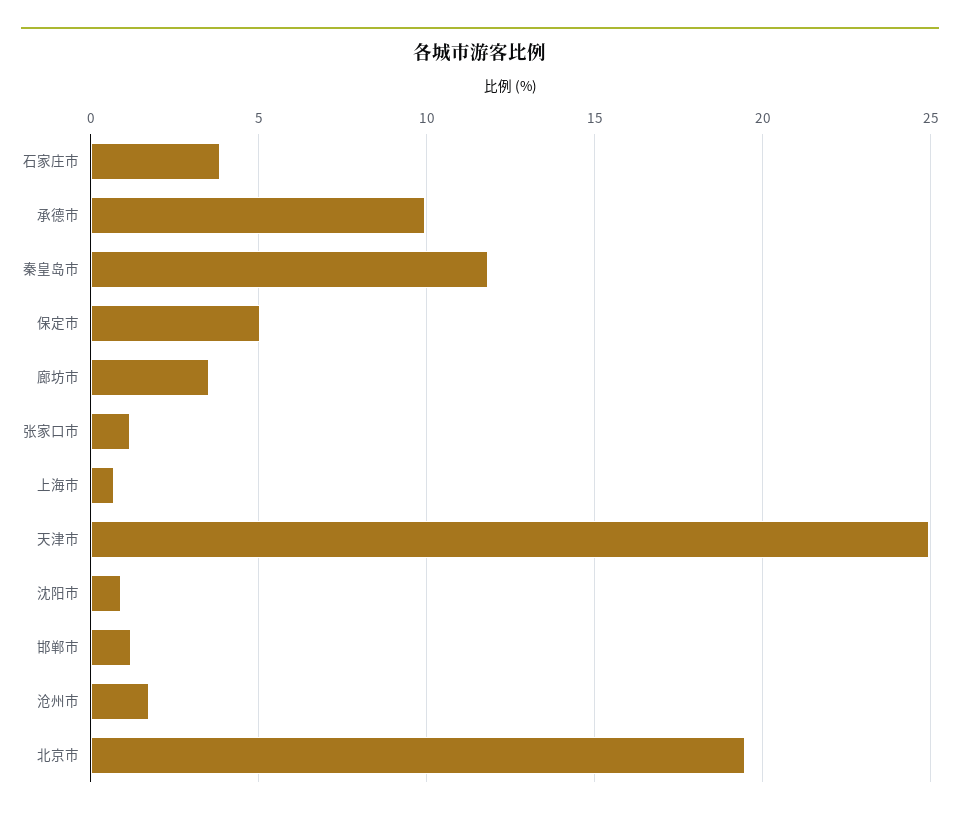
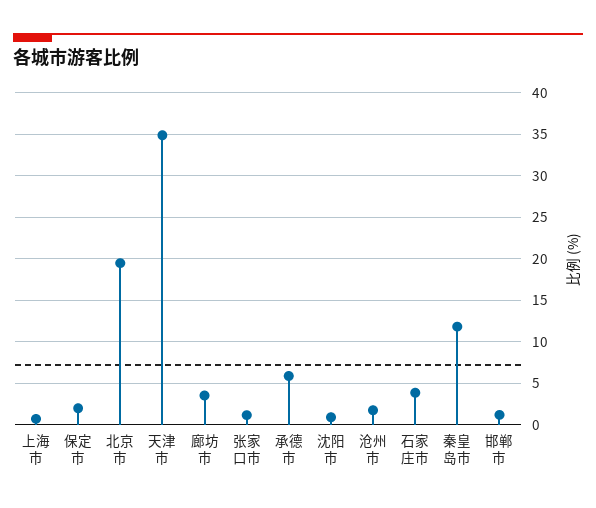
承德市: 10 -> 6
保定市: 5 -> 2
天津市: 25 -> 35

